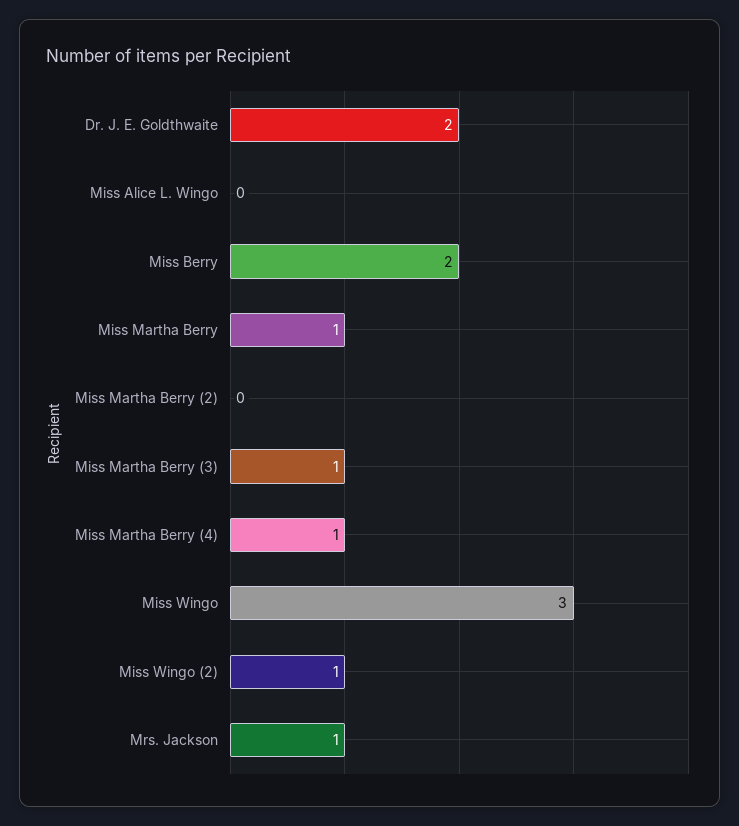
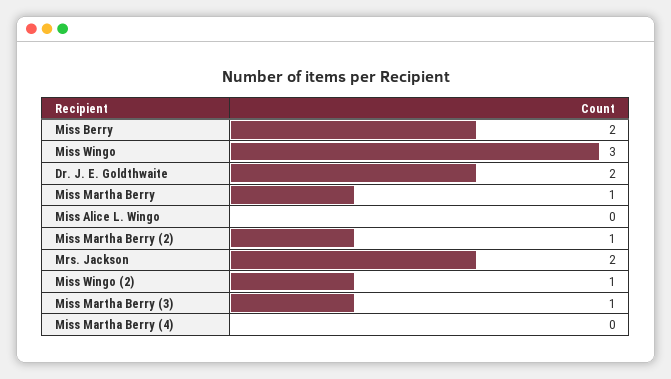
Miss Martha Berry (2): 0 -> 1
Miss Martha Berry (4): 1 -> 0
Mrs. Jackson: 1 -> 2

